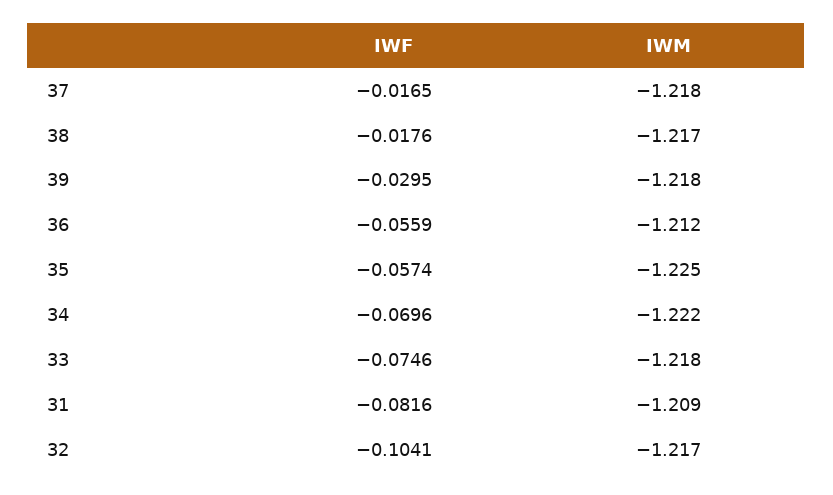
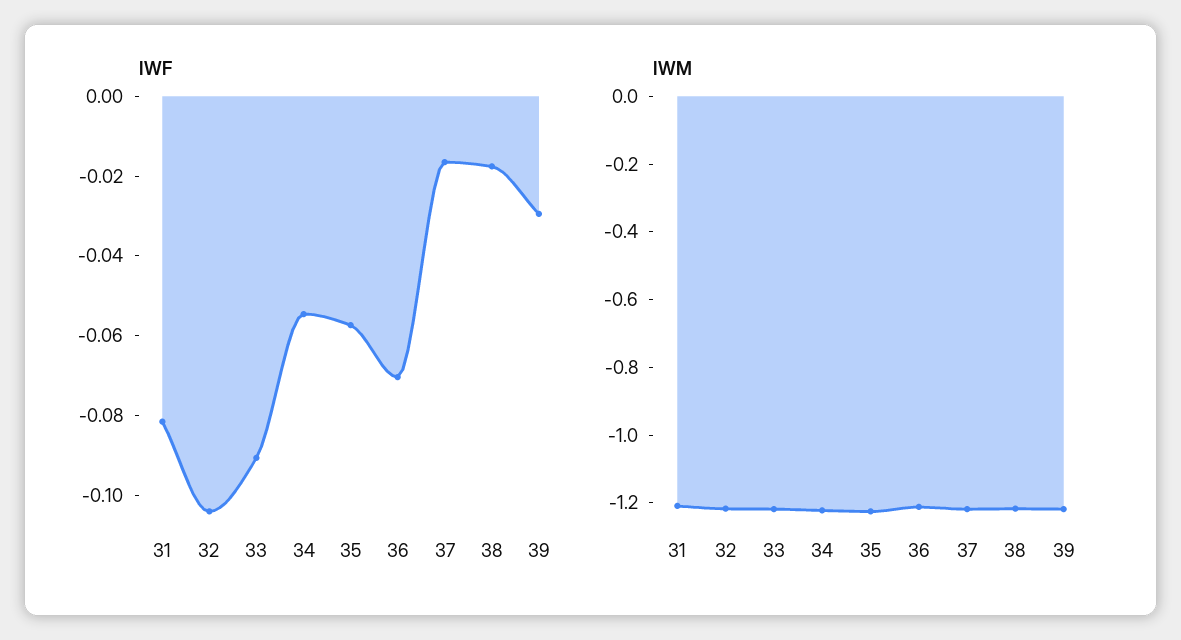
IWF, 36: -0.0559 -> -0.07
IWF, 34: -0.0696 -> -0.055
IWF, 33: -0.0746 -> -0.09

